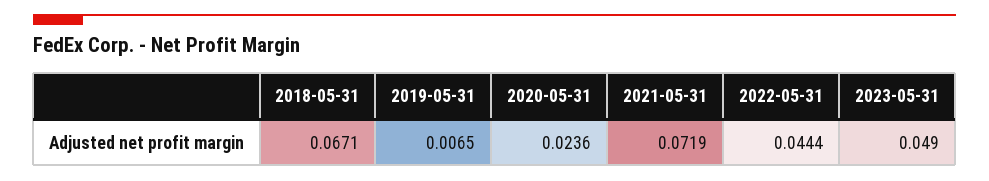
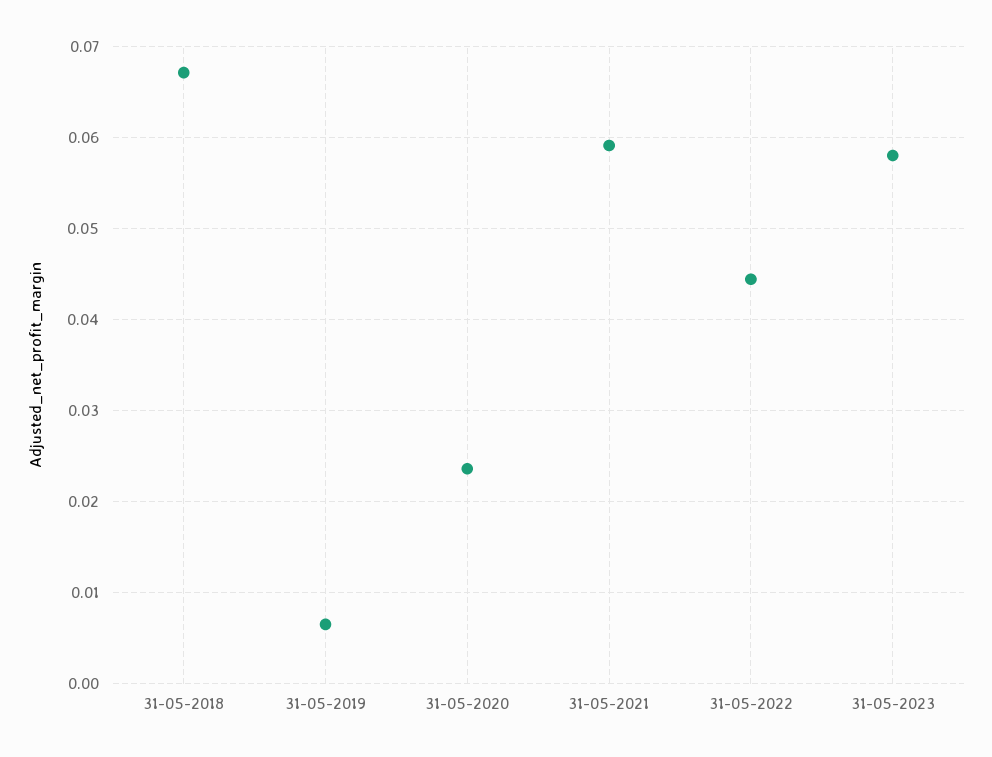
2021-05-31: 0.0719 -> 0.059
2023-05-31: 0.049 -> 0.058

